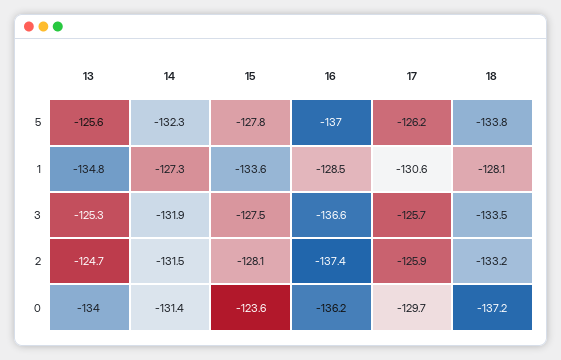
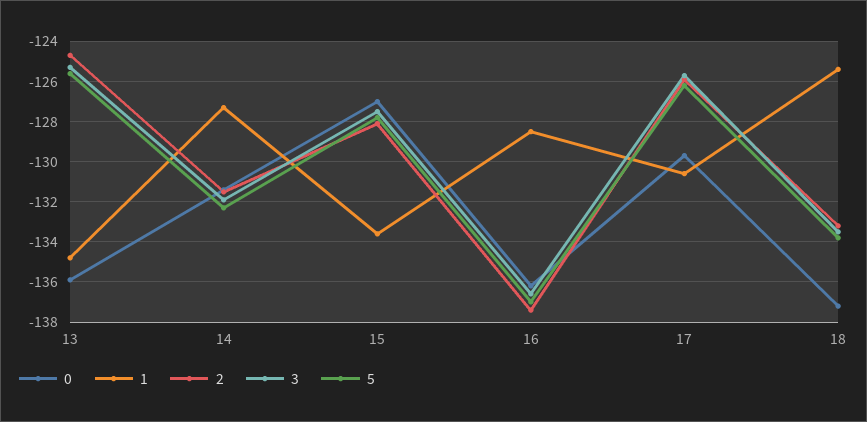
1, 18: -128.1 -> -125.5
0, 13: -134 -> -136
0, 15: -123.6 -> -127

